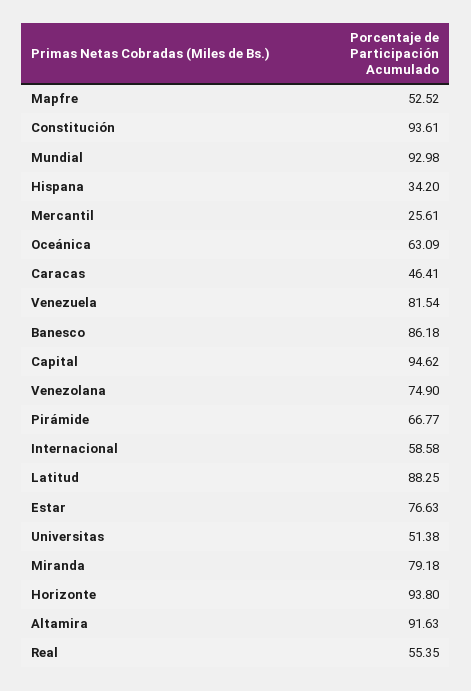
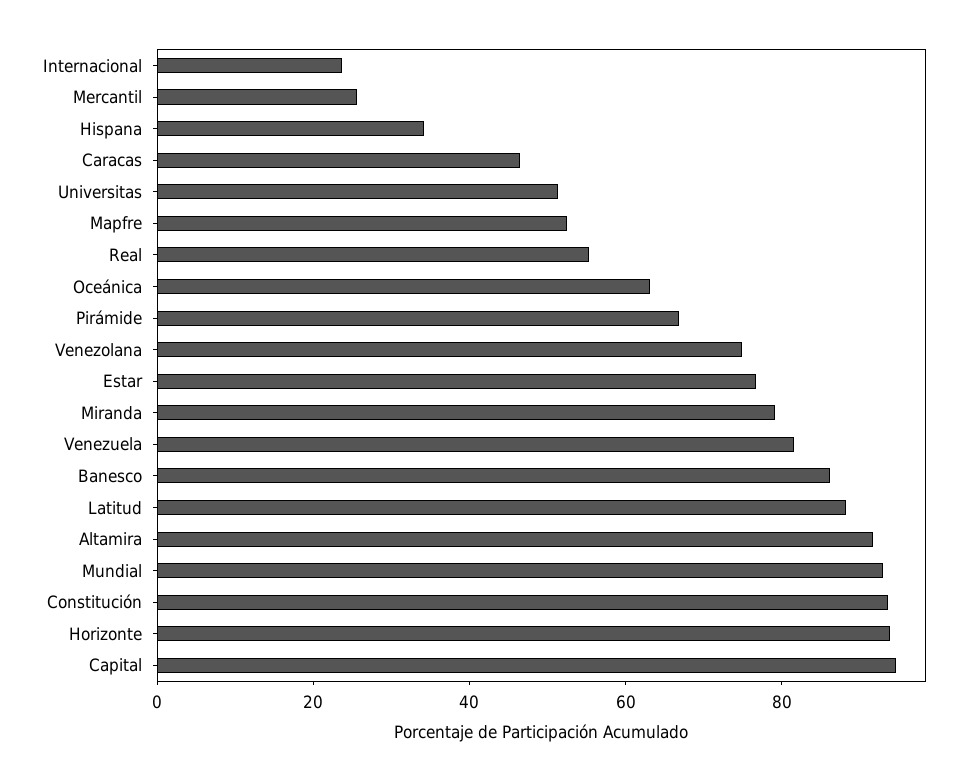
Internacional: 58.58 -> 25

